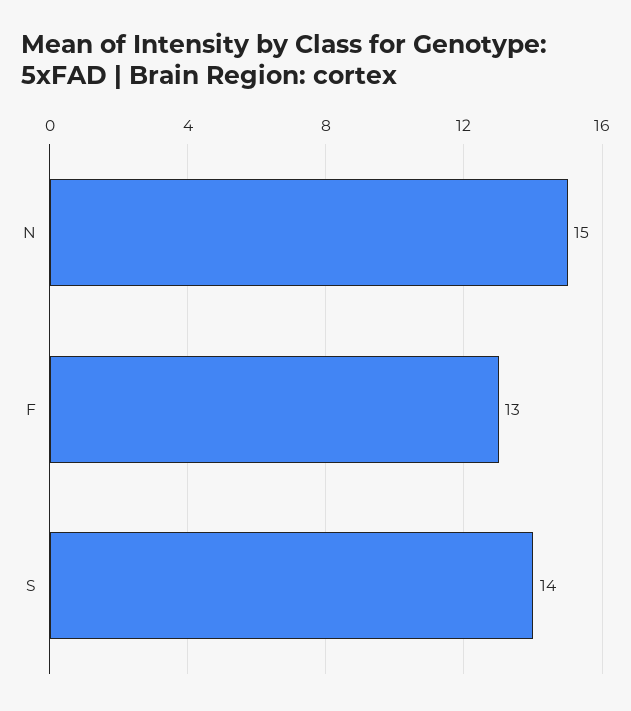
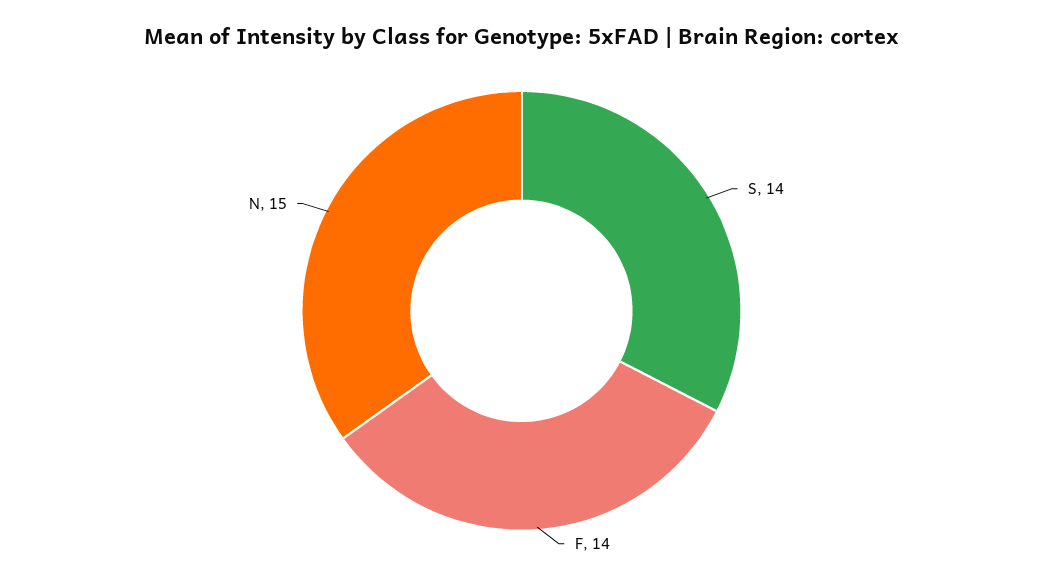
F: 13 -> 14

